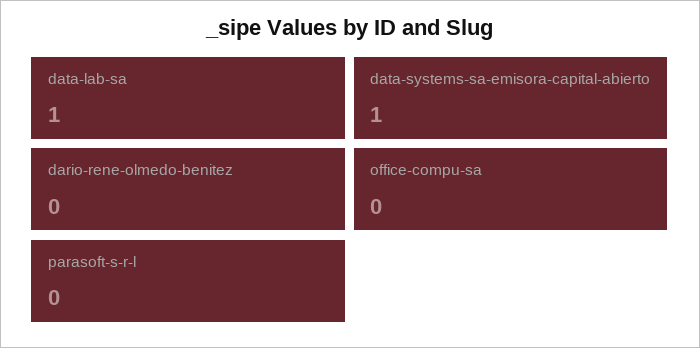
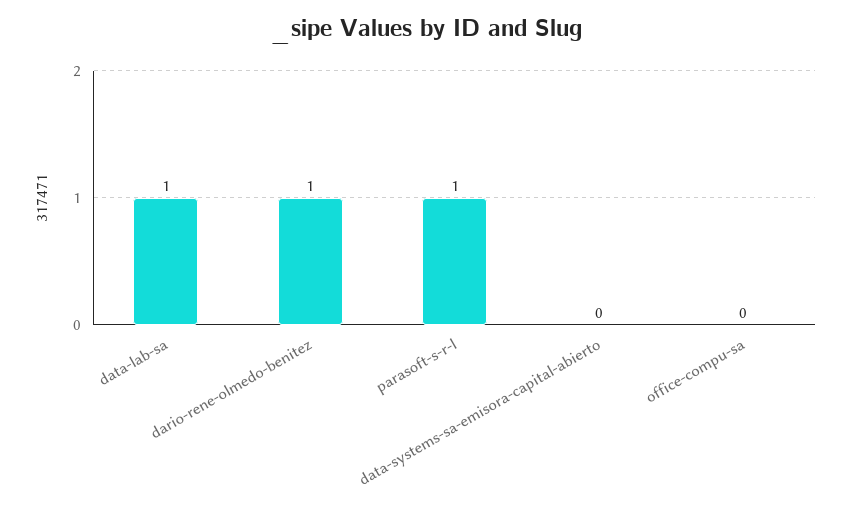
data-systems-sa-emisora-capital-abierto: 1 -> 0
dario-rene-olmedo-benitez: 0 -> 1
parasoft-s-r-l: 0 -> 1

